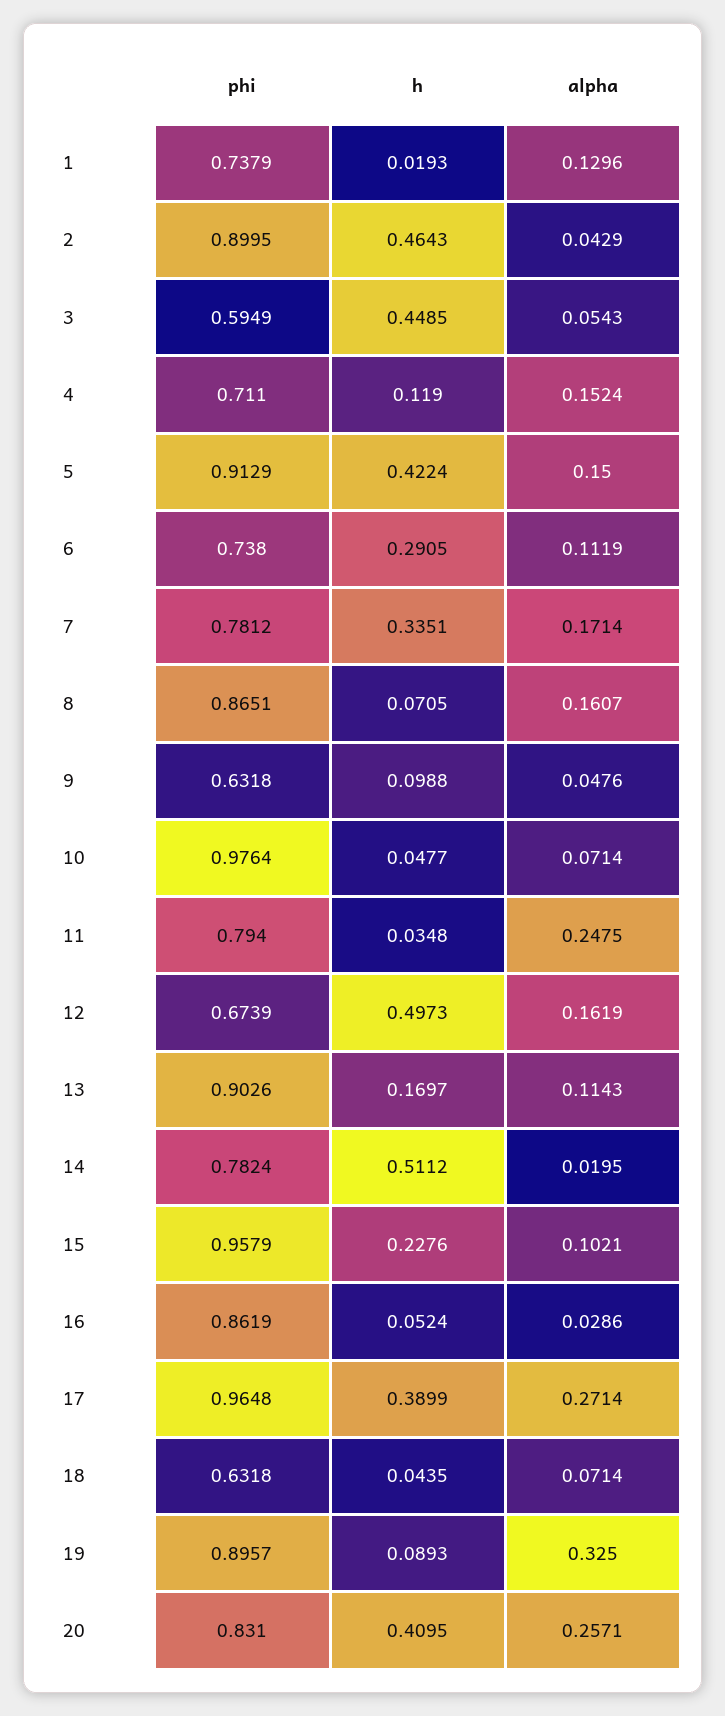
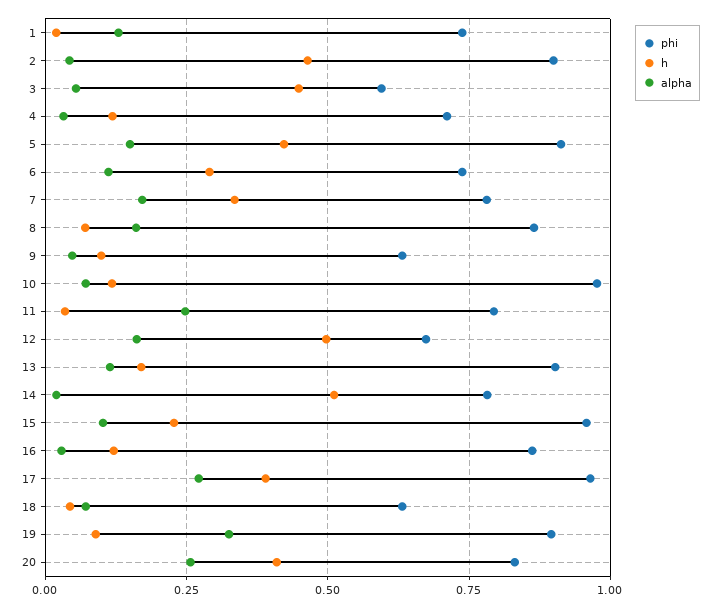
alpha, 4: 0.1524 -> 0.025
h, 10: 0.0477 -> 0.125
h, 16: 0.0524 -> 0.125

